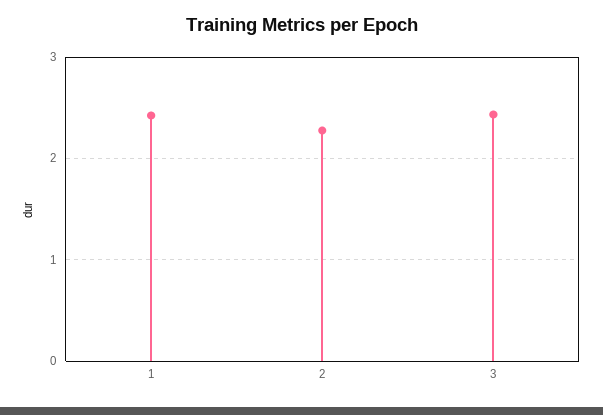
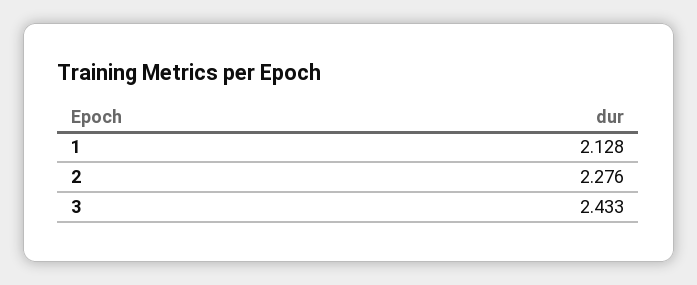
1: 2.4 -> 2.128

